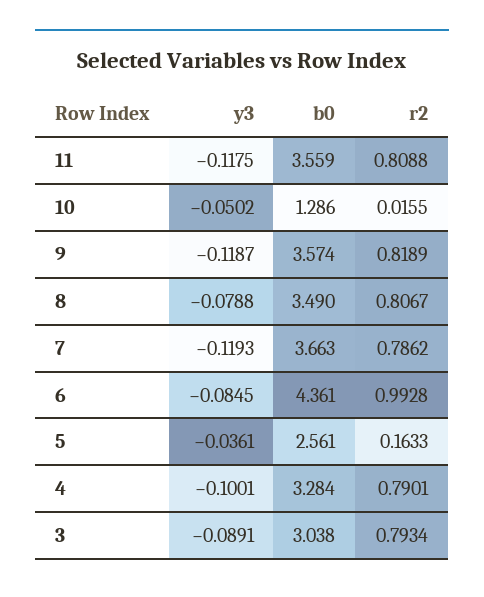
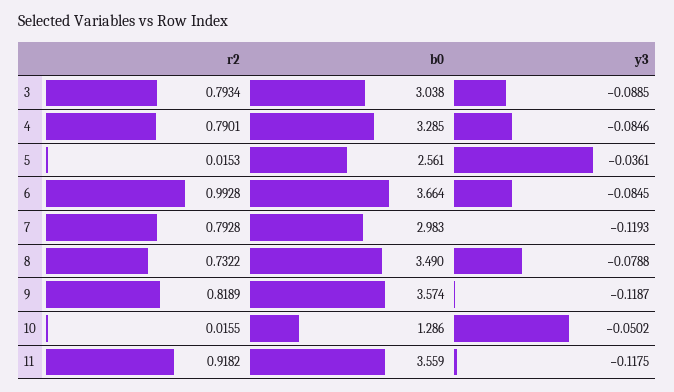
r2, 11: 0.8088 -> 0.9182
r2, 8: 0.8067 -> 0.7322
b0, 7: 3.663 -> 2.983
r2, 7: 0.7862 -> 0.7928
b0, 6: 4.361 -> 3.664
r2, 5: 0.1633 -> 0.0153
y3, 4: -0.1001 -> -0.0846
b0, 4: 3.284 -> 3.285
y3, 3: -0.0891 -> -0.0885

